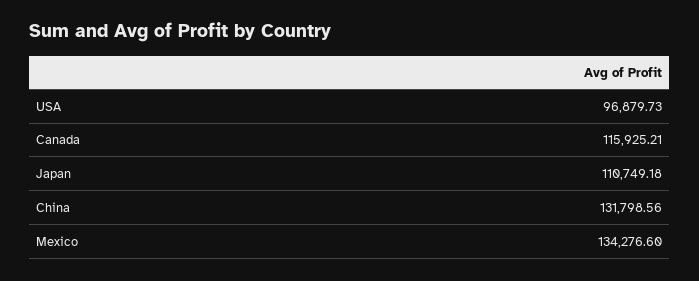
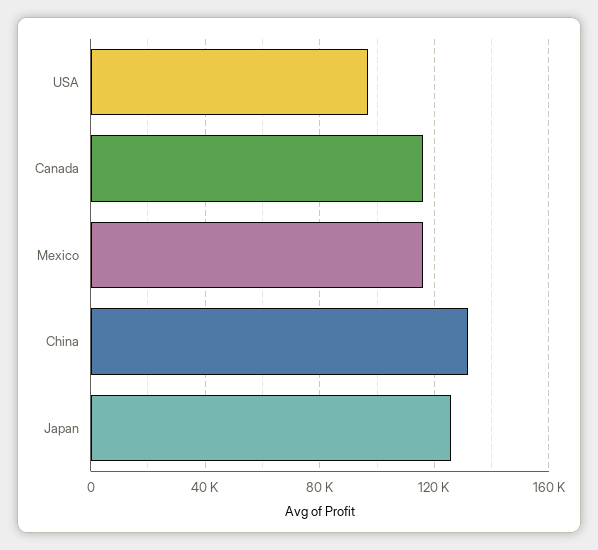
Japan: 110749.18 -> 125000
Mexico: 134276.6 -> 115000

